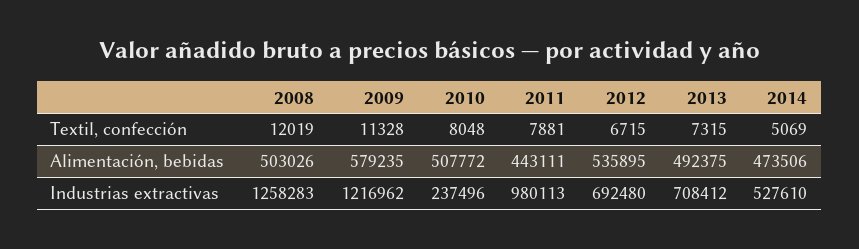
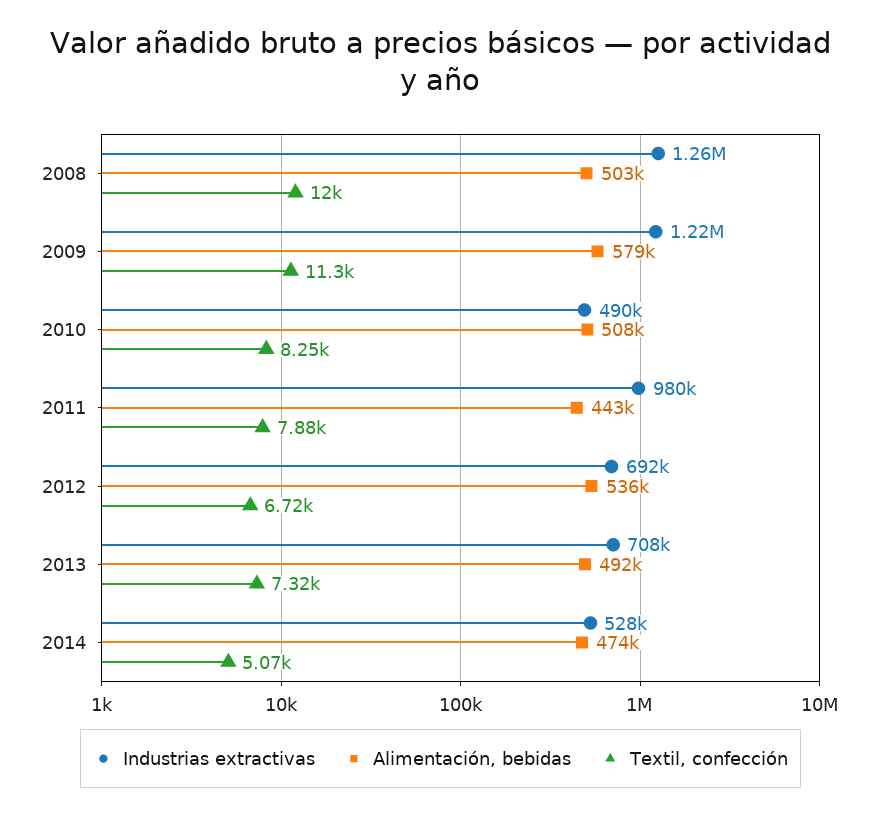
Textil, confección, 2010: 8048 -> 8250
Industrias extractivas, 2010: 237496 -> 490000

